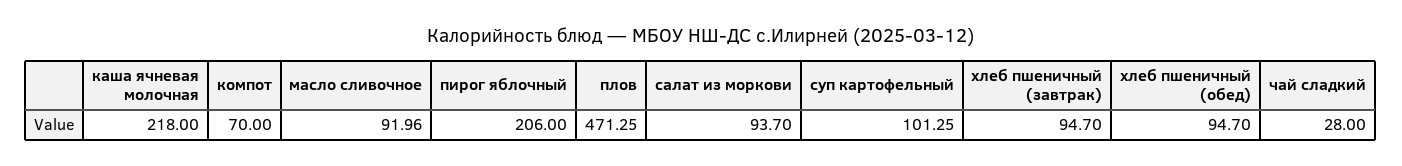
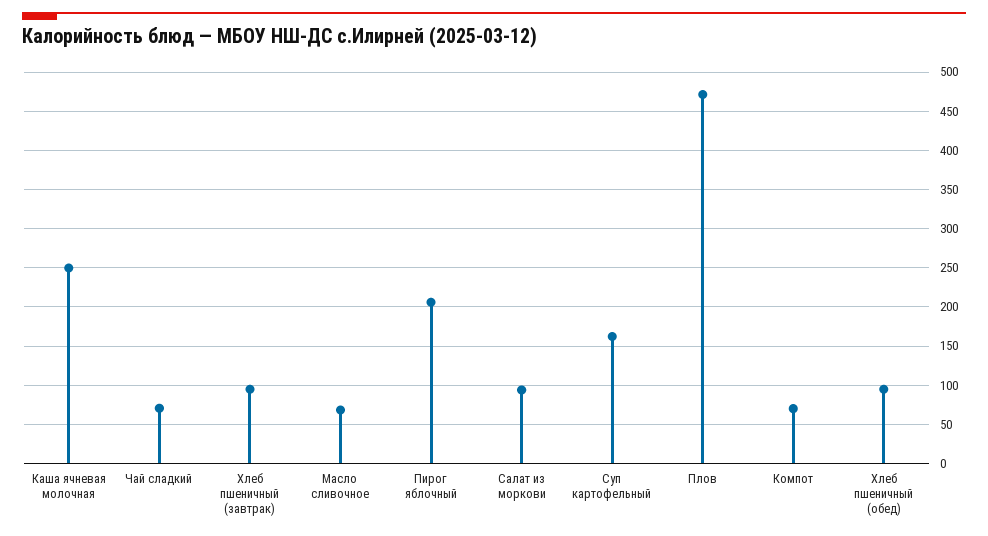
каша ячневая молочная: 218 -> 250
масло сливочное: 91.96 -> 70
суп картофельный: 101.25 -> 160
чай сладкий: 28 -> 70

